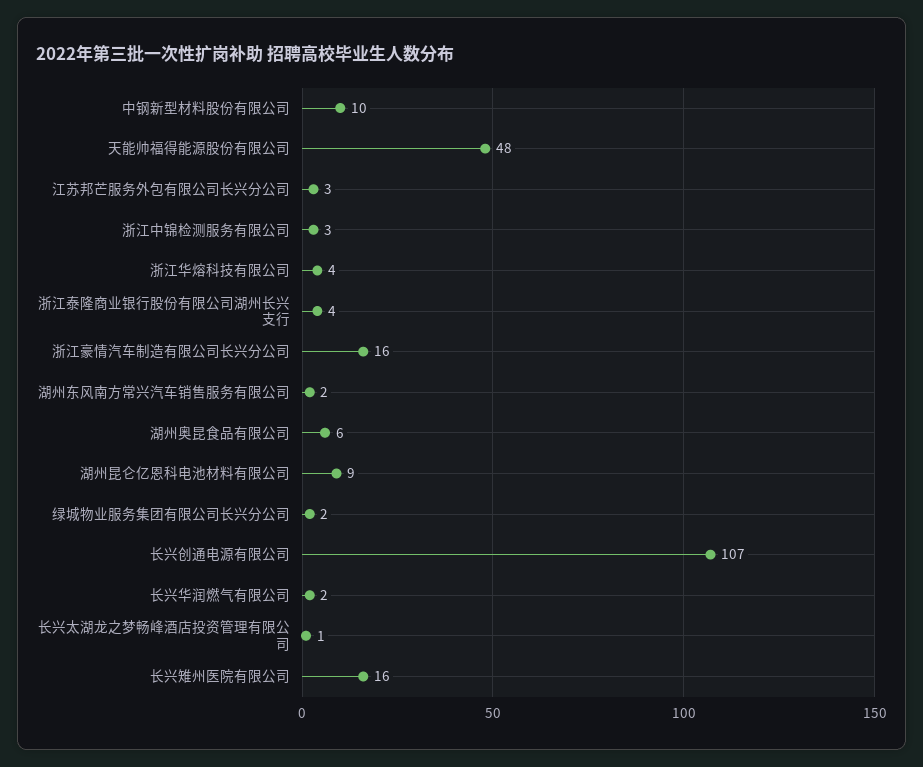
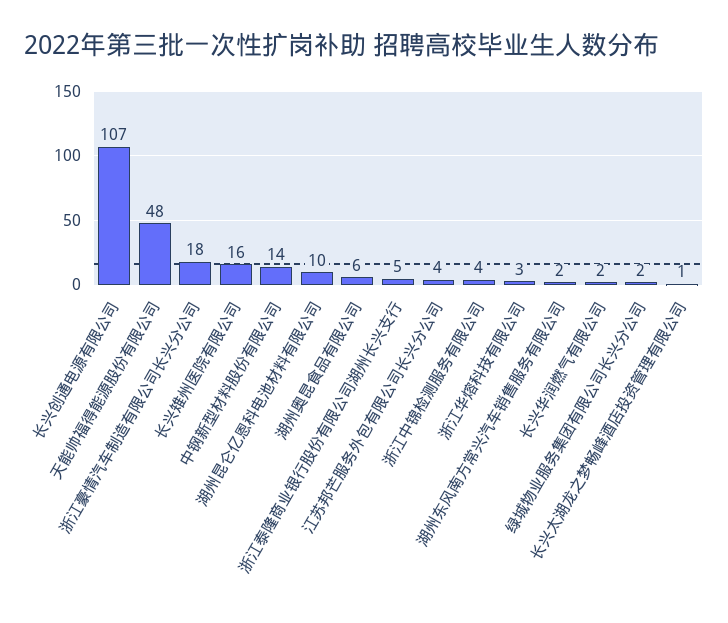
中钢新型材料股份有限公司: 10 -> 14
江苏邦芒服务外包有限公司长兴分公司: 3 -> 4
浙江中锦检测服务有限公司: 3 -> 4
浙江华熔科技有限公司: 4 -> 3
浙江泰隆商业银行股份有限公司湖州长兴支行: 4 -> 5
浙江豪情汽车制造有限公司长兴分公司: 16 -> 18
湖州昆仑亿恩科电池材料有限公司: 9 -> 10

